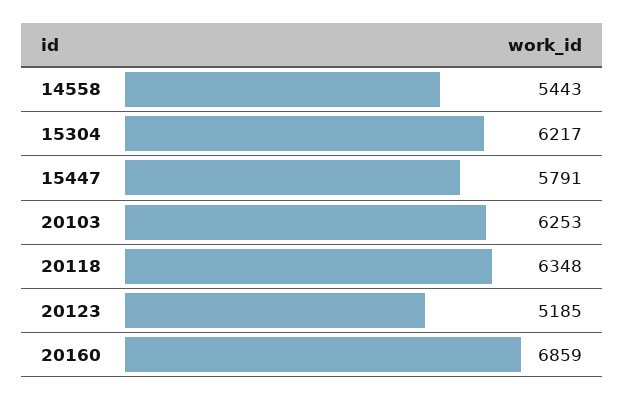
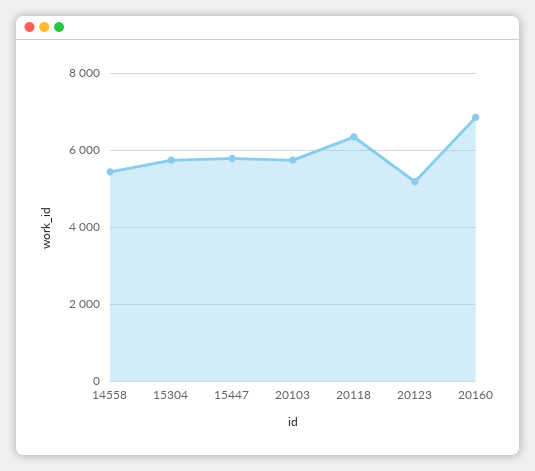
15304: 6217 -> 5800
20103: 6253 -> 5800

